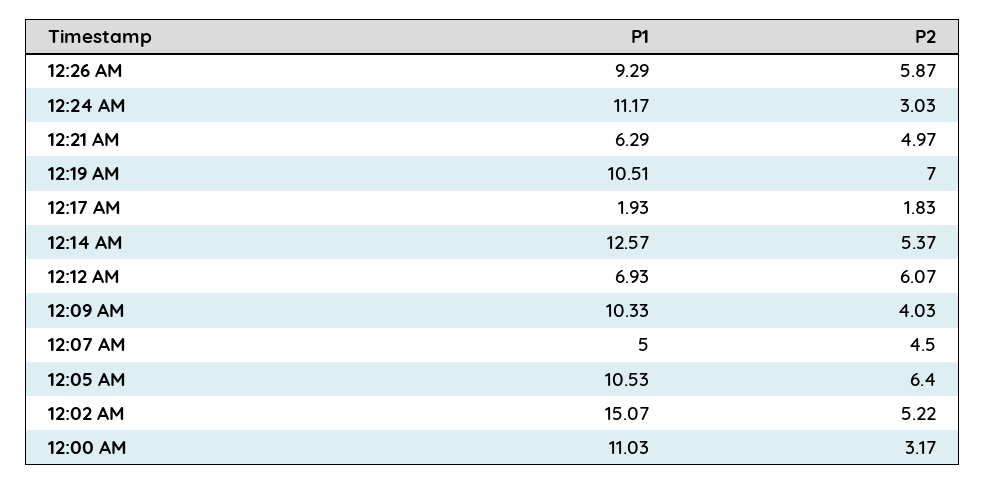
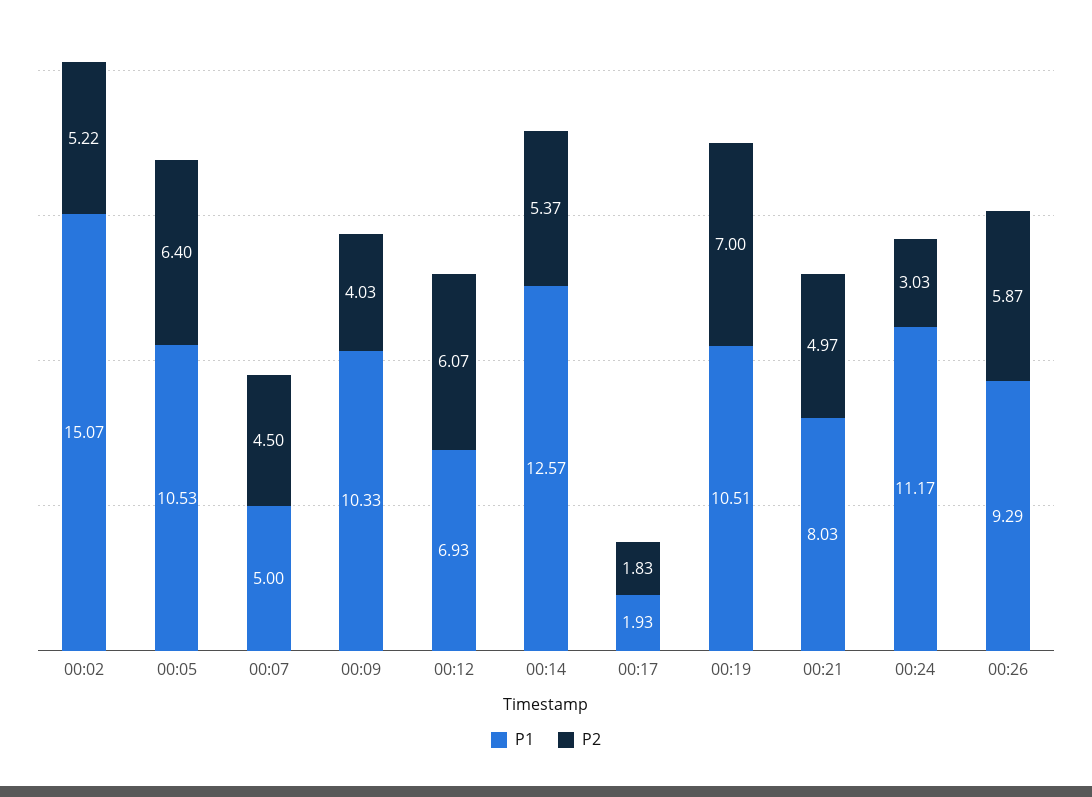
P1, 12:21 AM: 6.29 -> 8.03
P1, 12:00 AM: 11.03 -> none
P2, 12:00 AM: 3.17 -> none

